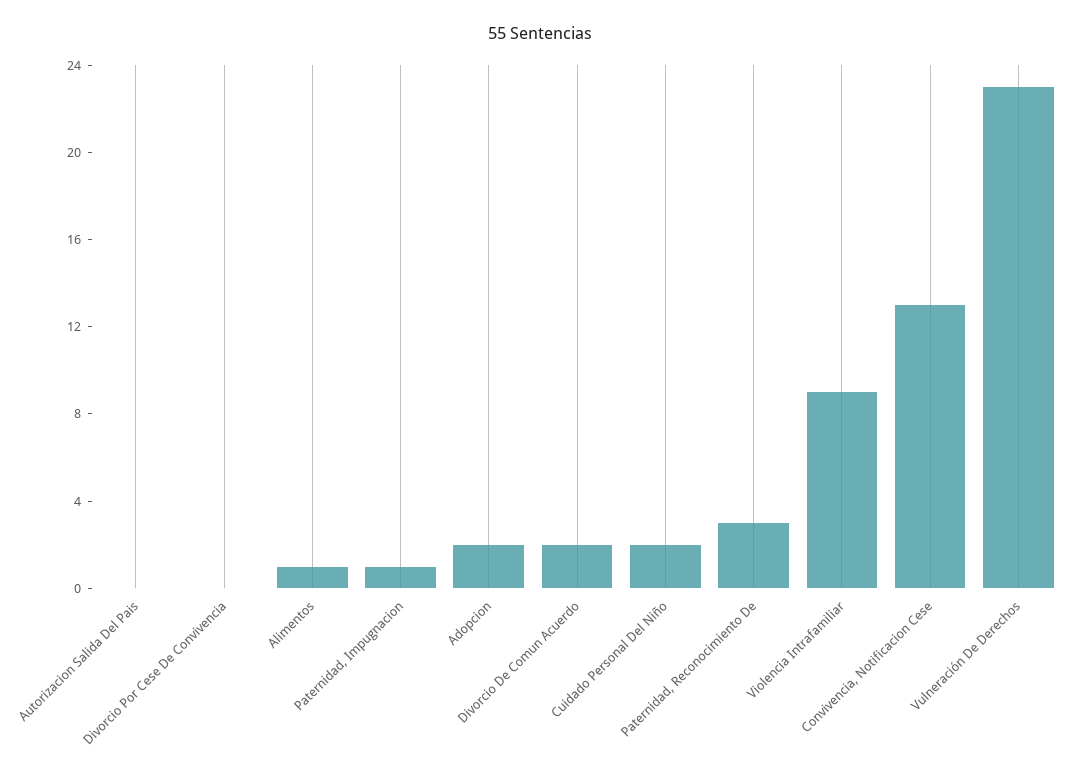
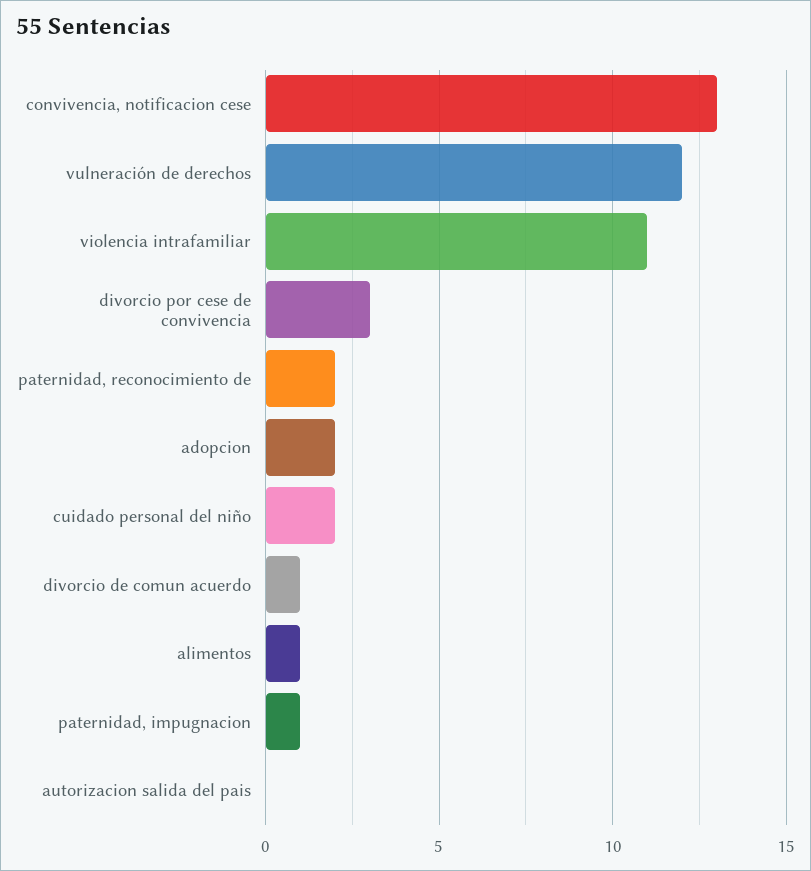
Divorcio Por Cese De Convivencia: 0 -> 3
Divorcio De Comun Acuerdo: 2 -> 1
Paternidad, Reconocimiento De: 3 -> 2
Violencia Intrafamiliar: 9 -> 11
Vulneración De Derechos: 23 -> 12

